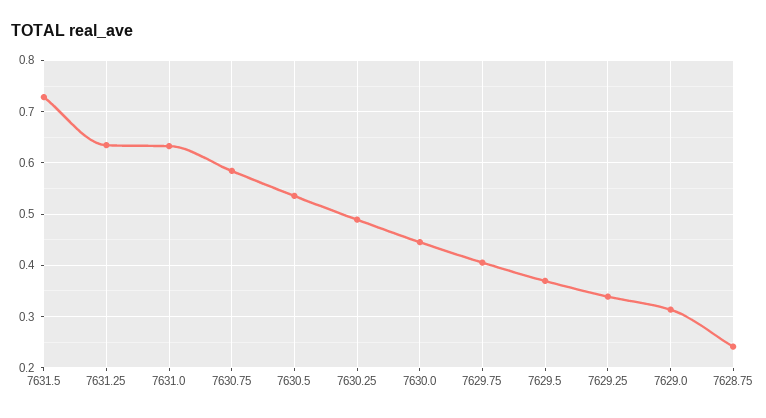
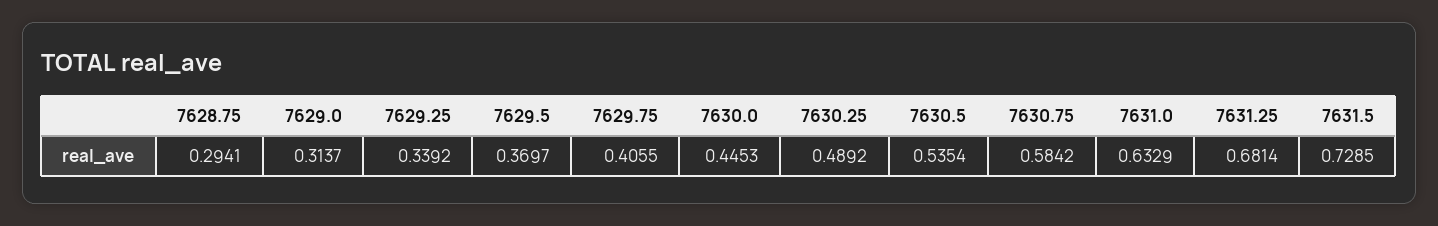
7631.25: 0.64 -> 0.6814
7628.75: 0.24 -> 0.2941

